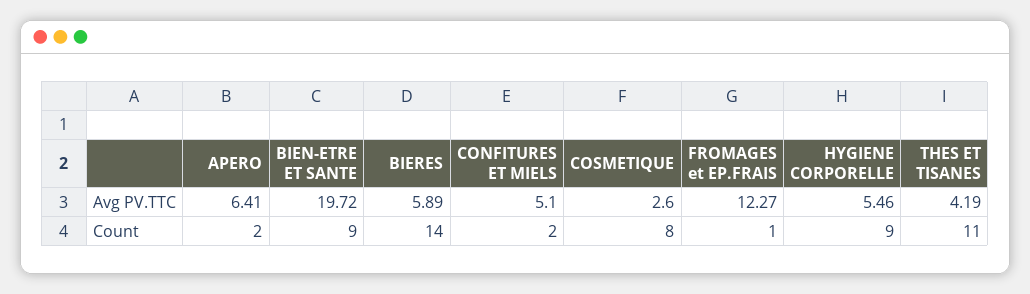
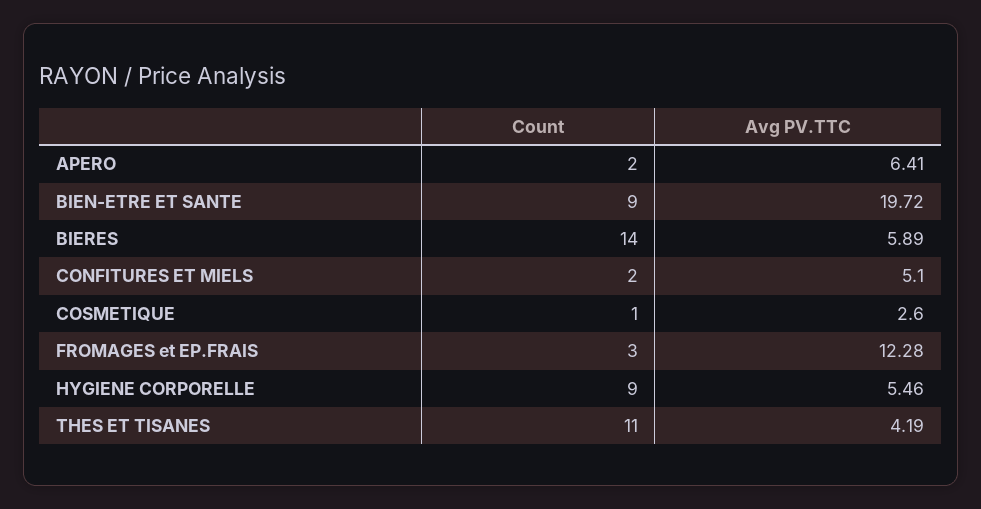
FROMAGES et EP.FRAIS, Avg PV.TTC: 12.27 -> 12.28
COSMETIQUE, Count: 8 -> 1
FROMAGES et EP.FRAIS, Count: 1 -> 3

